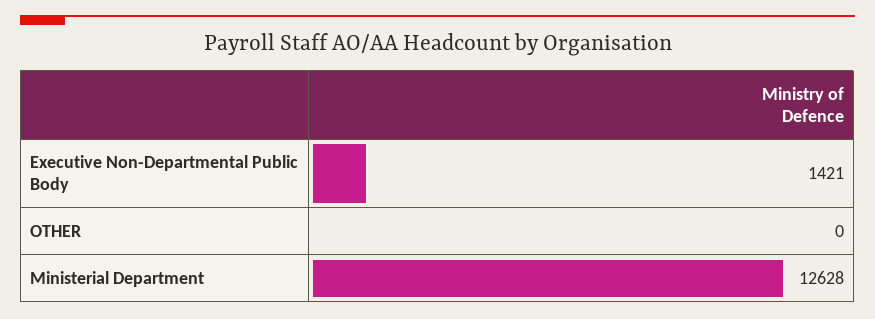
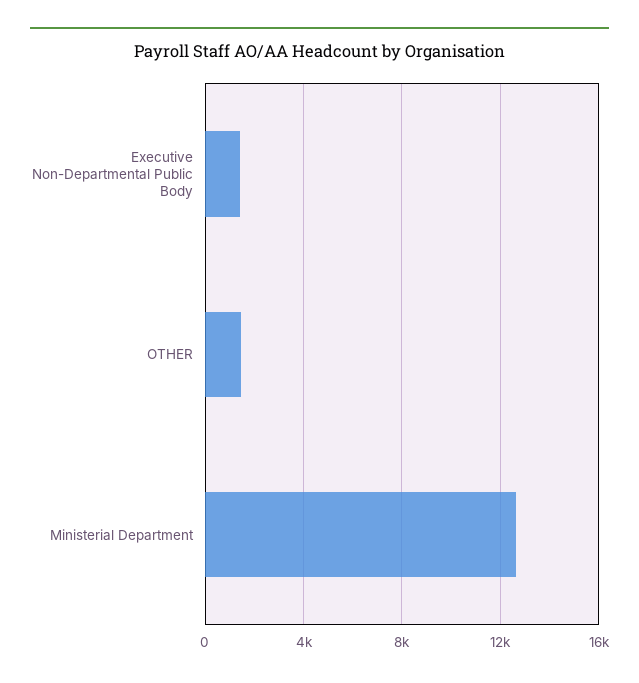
OTHER: 0 -> 1500

